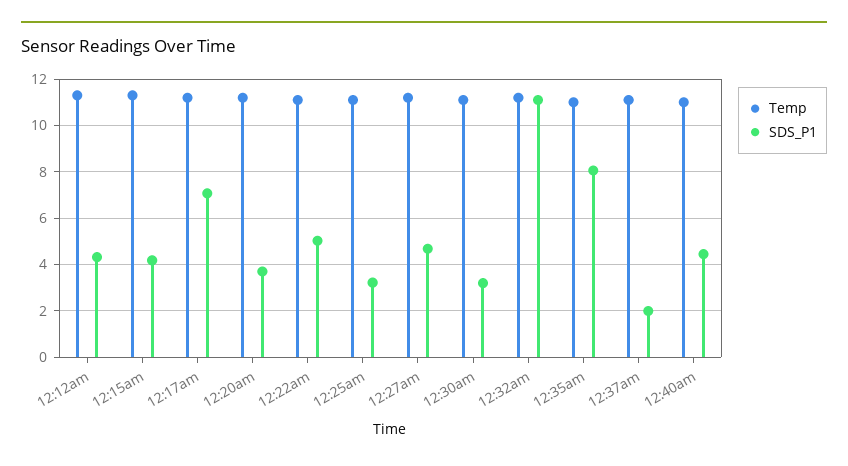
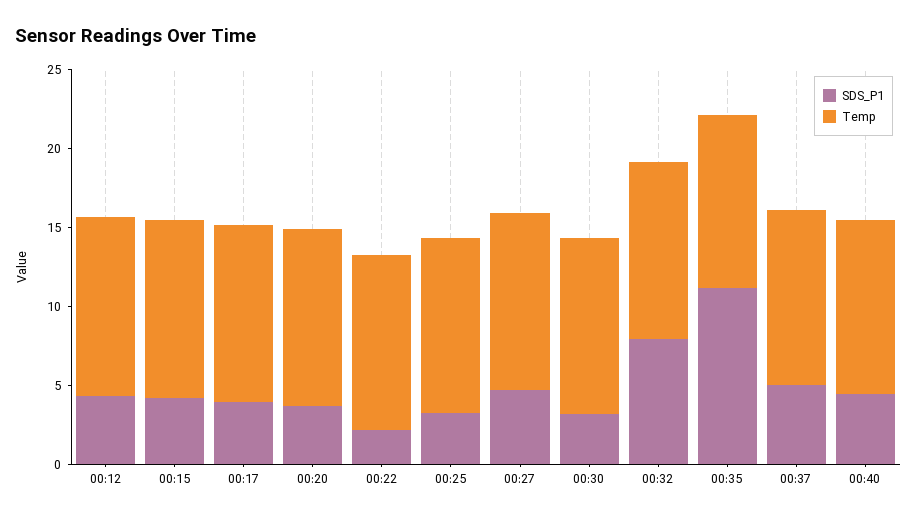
SDS_P1, 12:17am: 7 -> 4
SDS_P1, 12:22am: 5 -> 2
SDS_P1, 12:32am: 11 -> 8
SDS_P1, 12:35am: 8 -> 11
SDS_P1, 12:37am: 2 -> 5

